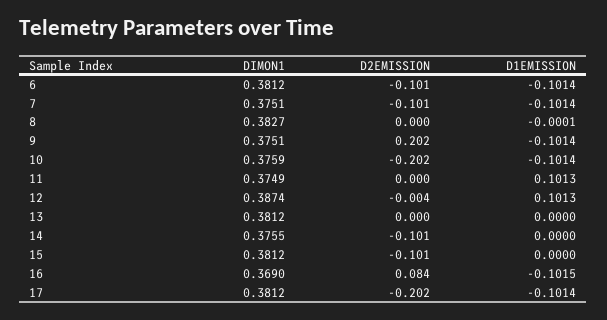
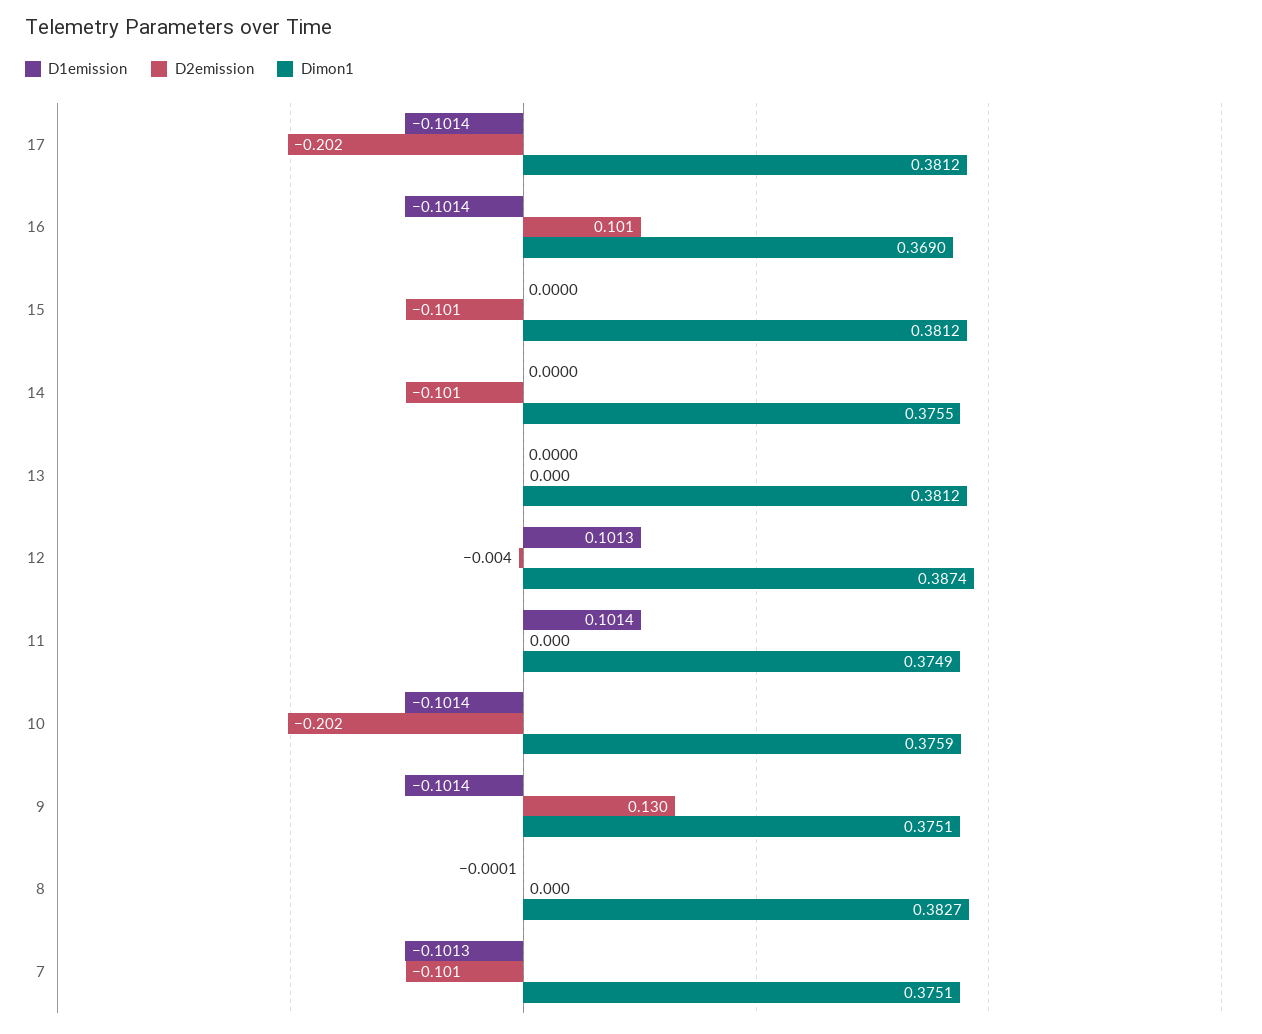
DIMON1, 6: 0.3812 -> none
D2EMISSION, 6: -0.101 -> none
D1EMISSION, 6: -0.1014 -> none
D1EMISSION, 7: -0.1014 -> -0.1013
D2EMISSION, 9: 0.202 -> 0.13
D1EMISSION, 11: 0.1013 -> 0.1014
D2EMISSION, 16: 0.084 -> 0.101
D1EMISSION, 16: -0.1015 -> -0.1014

